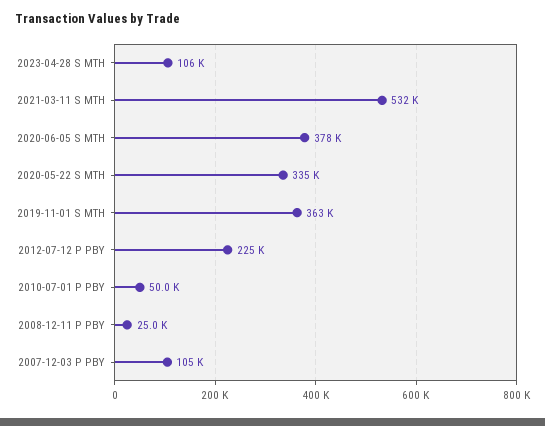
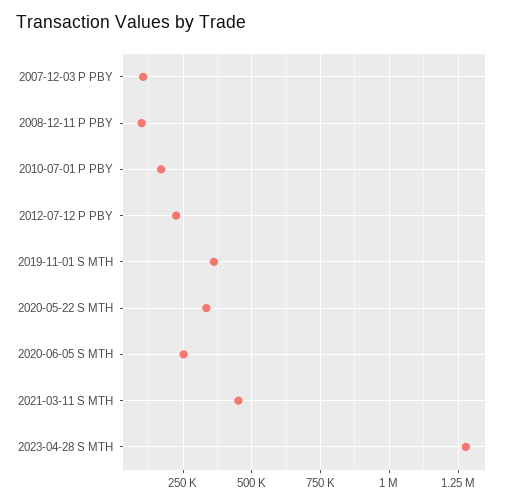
2023-04-28 S MTH: 106000 -> 1275000
2021-03-11 S MTH: 532000 -> 450000
2020-06-05 S MTH: 378000 -> 250000
2010-07-01 P PBY: 50000 -> 175000
2008-12-11 P PBY: 25000 -> 100000

